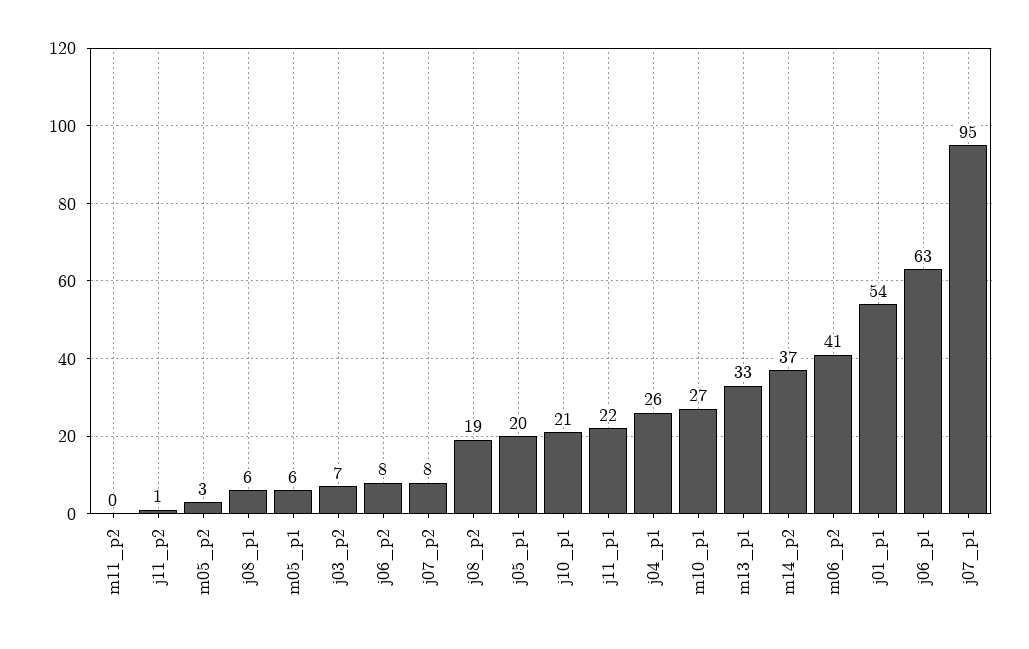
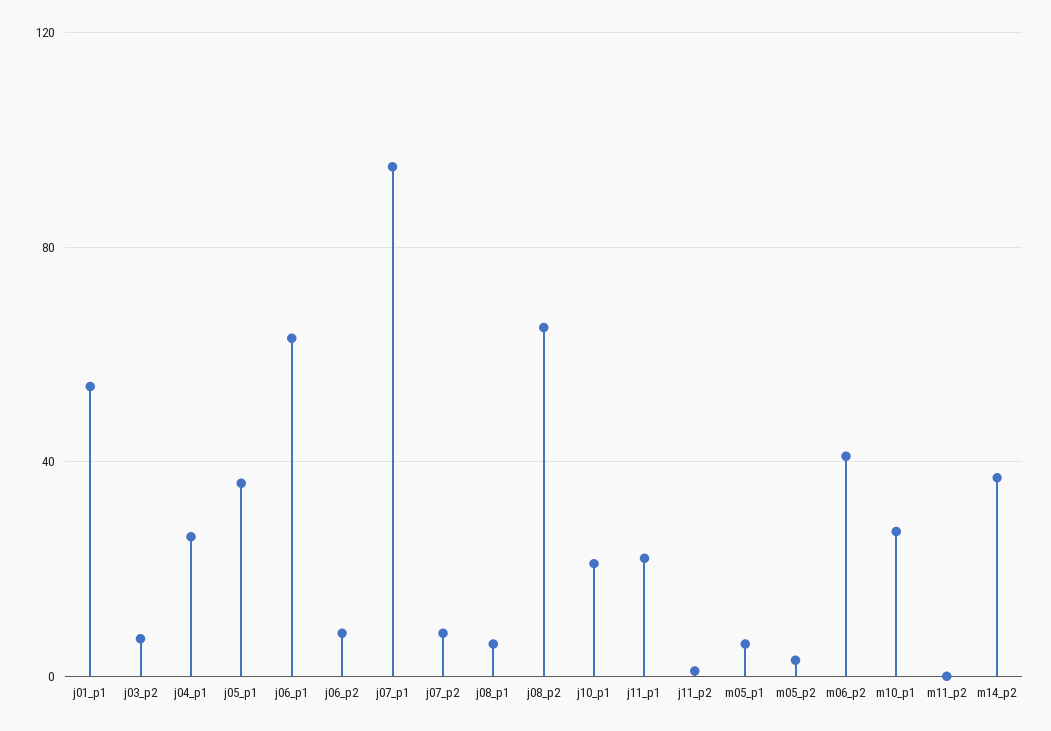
j08_p2: 19 -> 65
j05_p1: 20 -> 35
m13_p1: 33 -> none

